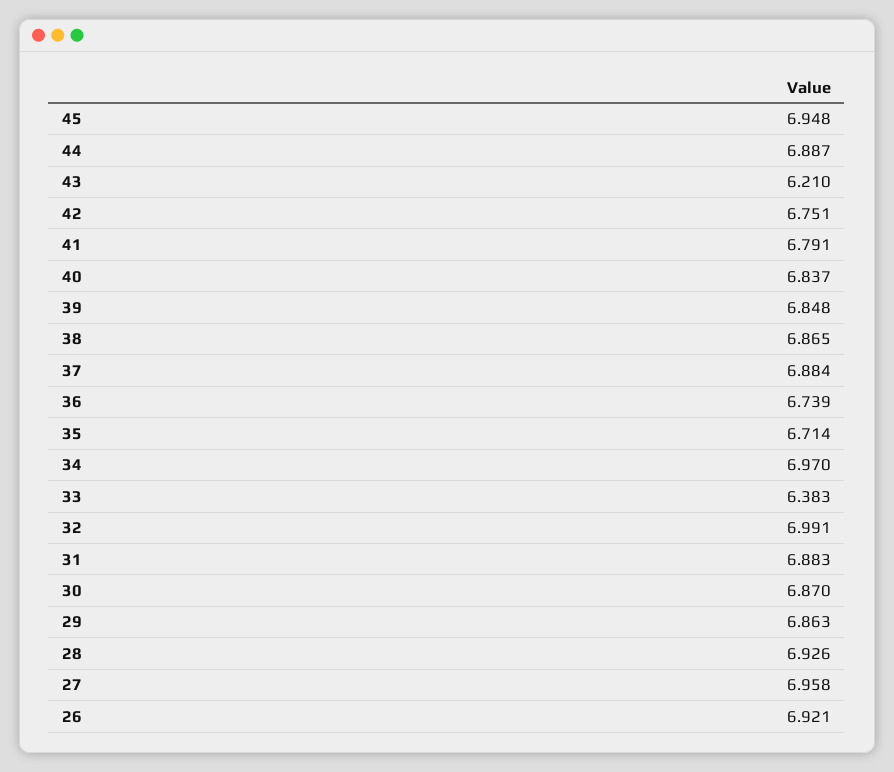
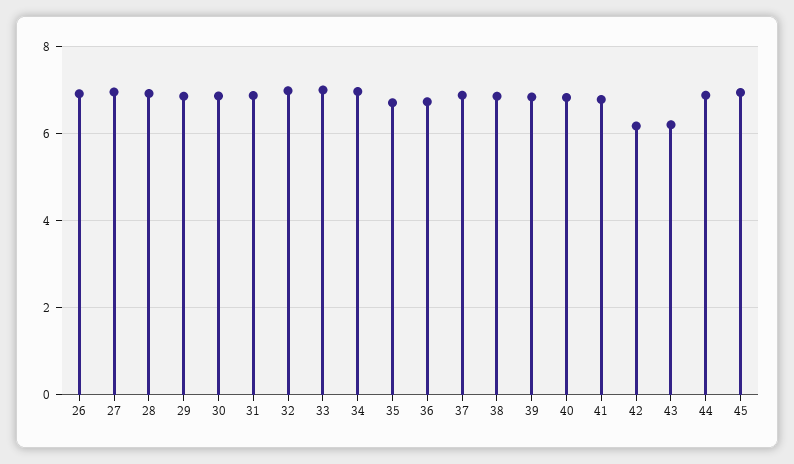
42: 6.751 -> 6.2
33: 6.383 -> 7

